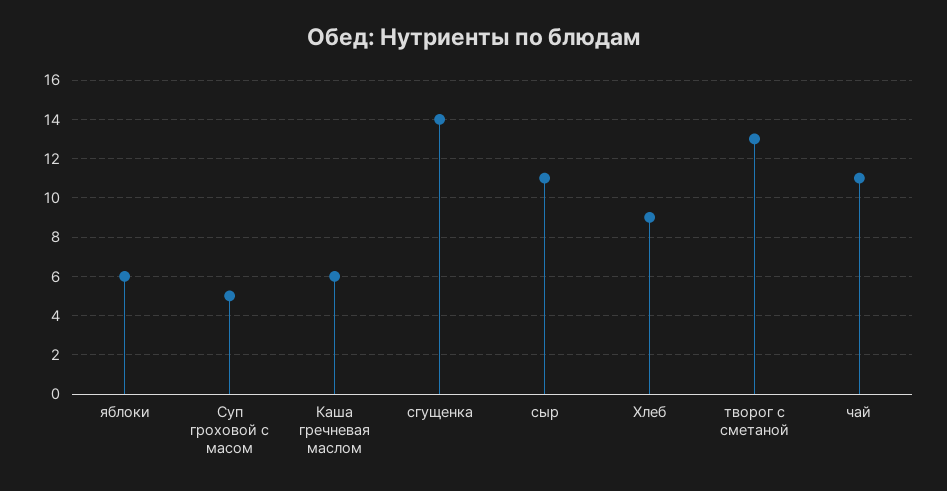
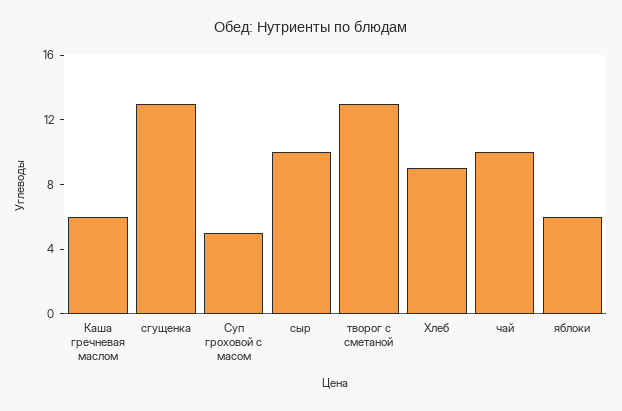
сгущенка: 14 -> 13
сыр: 11 -> 10
чай: 11 -> 10

